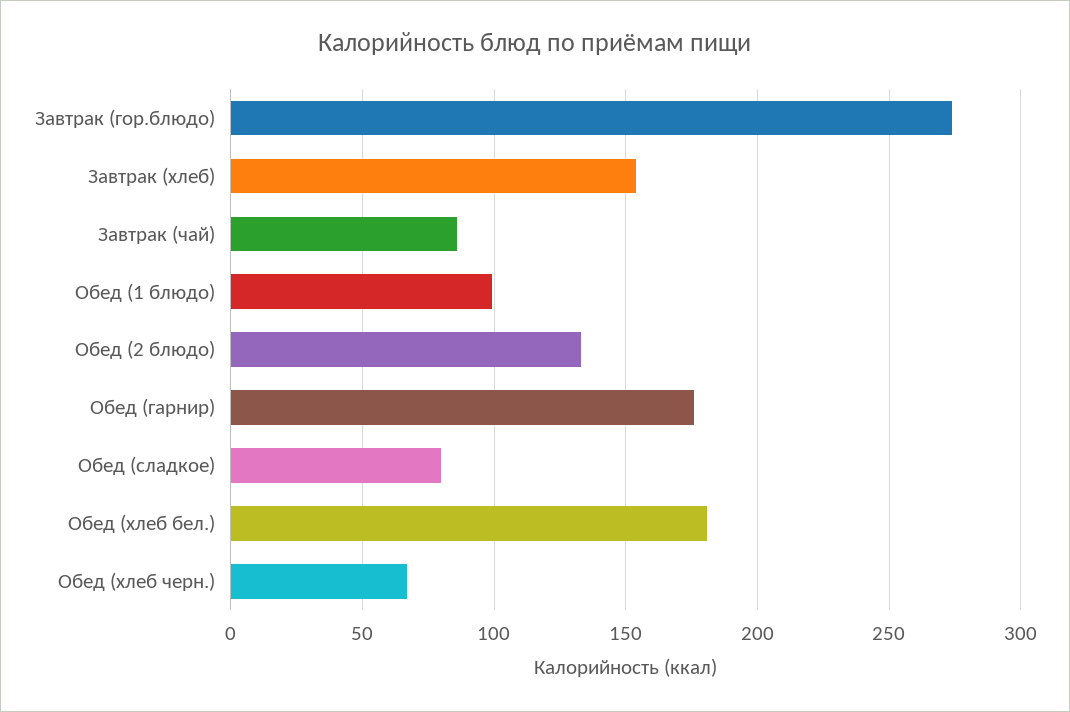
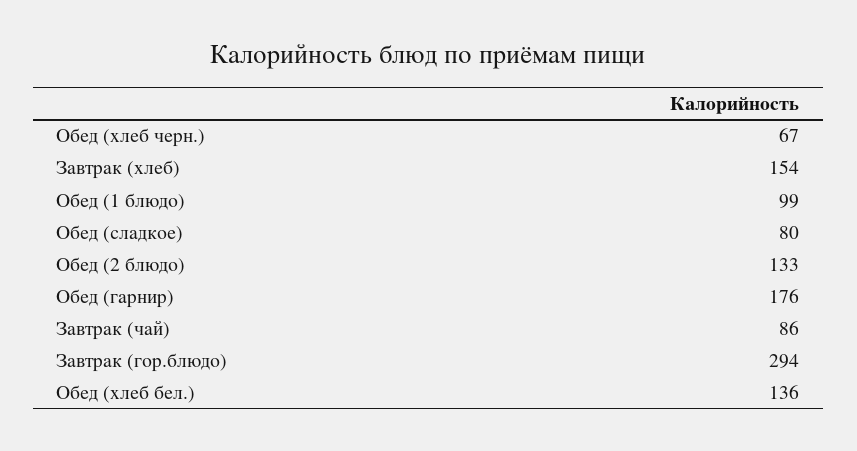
Завтрак (гор.блюдо): 275 -> 294
Обед (хлеб бел.): 180 -> 136

